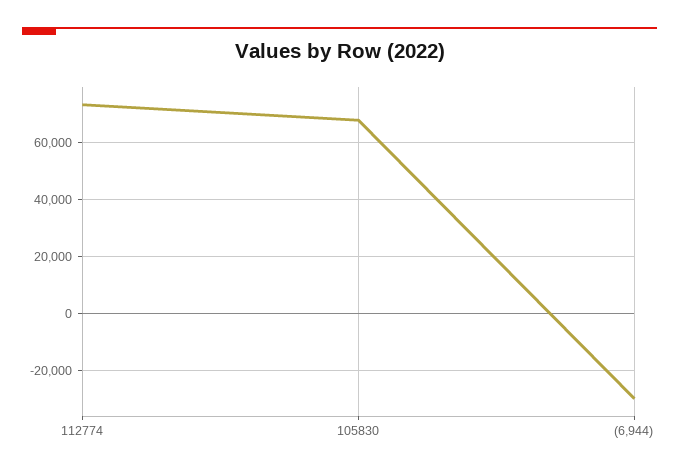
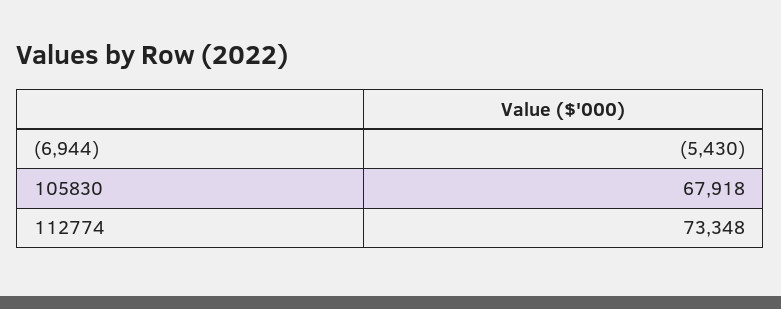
(6,944): -30000 -> -5430

